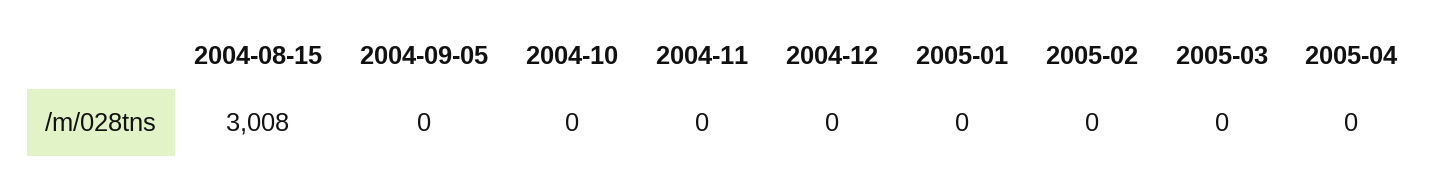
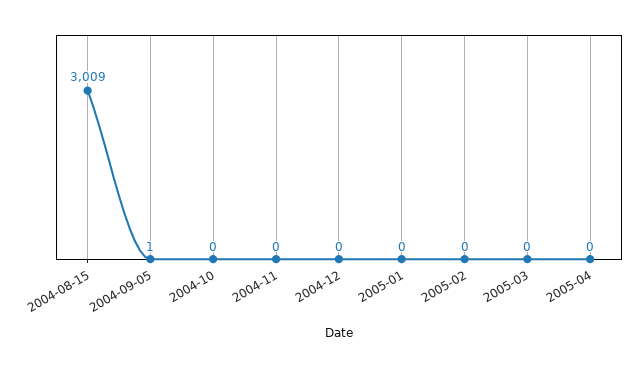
2004-08-15: 3008 -> 3009
2004-09-05: 0 -> 1

